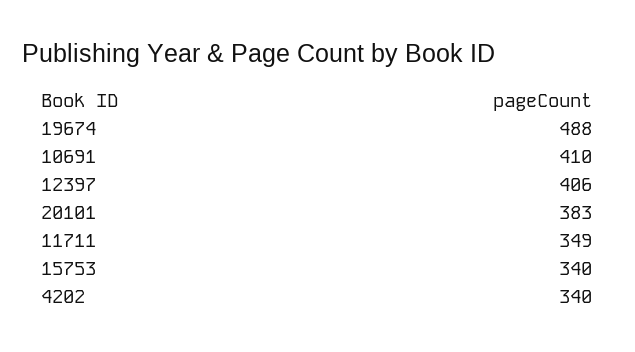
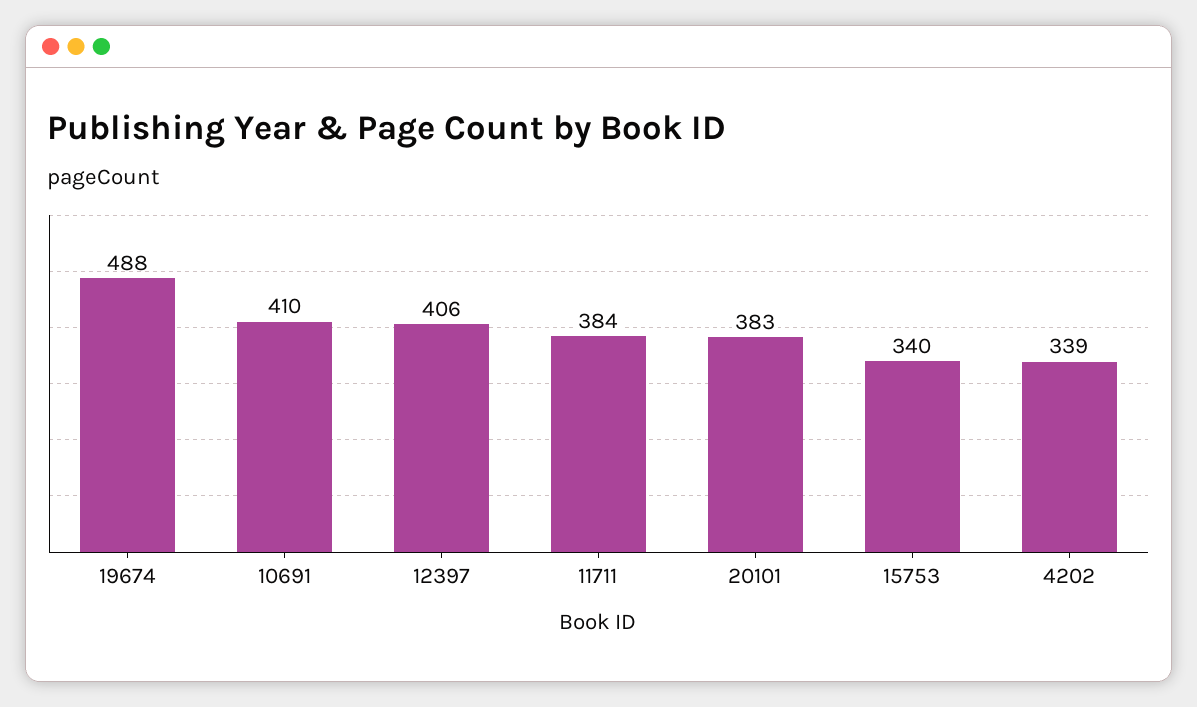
11711: 349 -> 384
4202: 340 -> 339

